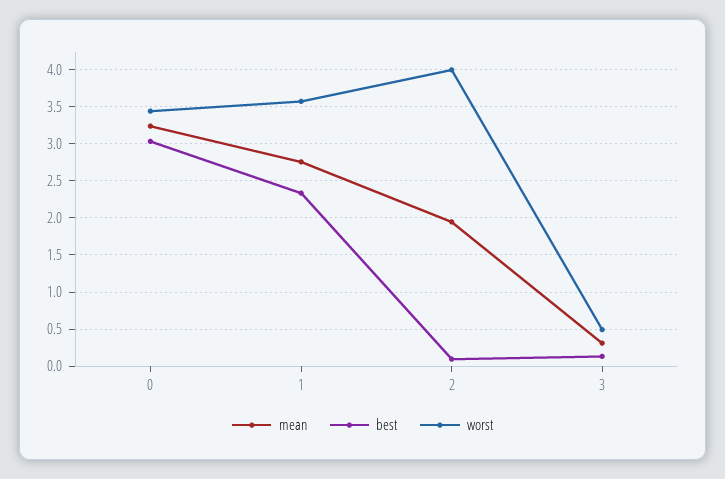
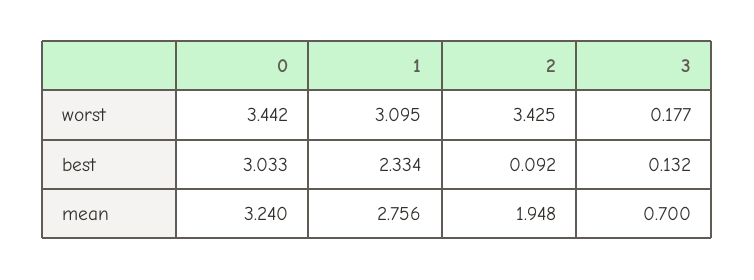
worst, 1: 3.6 -> 3.095
worst, 2: 4 -> 3.425
mean, 3: 0.3 -> 0.7
worst, 3: 0.5 -> 0.177

